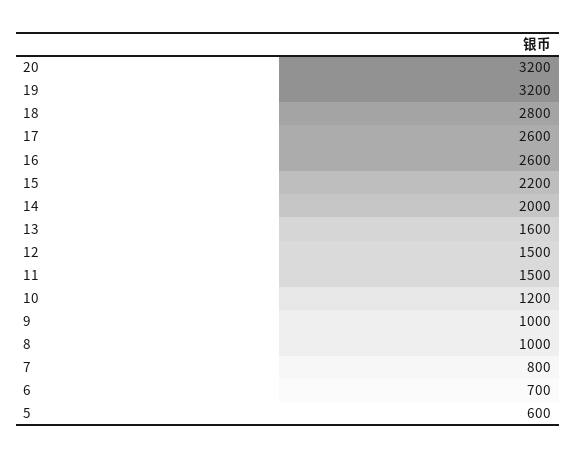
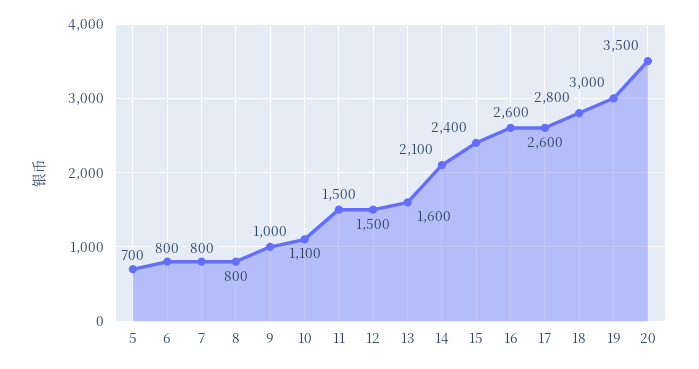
20: 3200 -> 3500
19: 3200 -> 3000
15: 2200 -> 2400
14: 2000 -> 2100
10: 1200 -> 1100
8: 1000 -> 800
6: 700 -> 800
5: 600 -> 700

